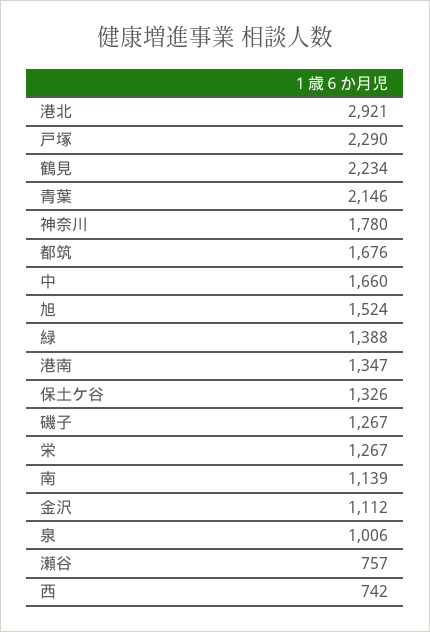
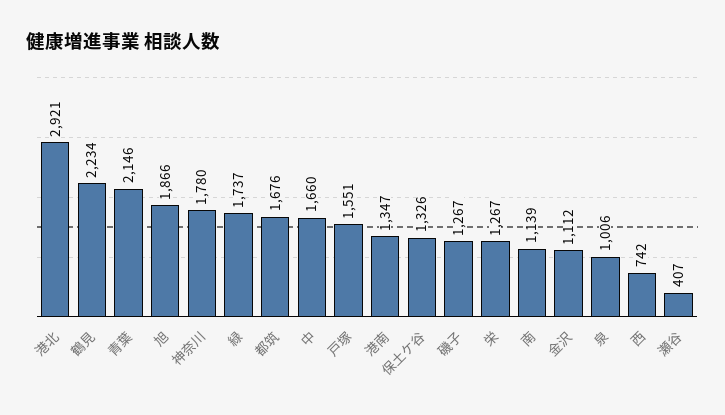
戸塚: 2290 -> 1551
旭: 1524 -> 1866
緑: 1388 -> 1737
瀬谷: 757 -> 407

